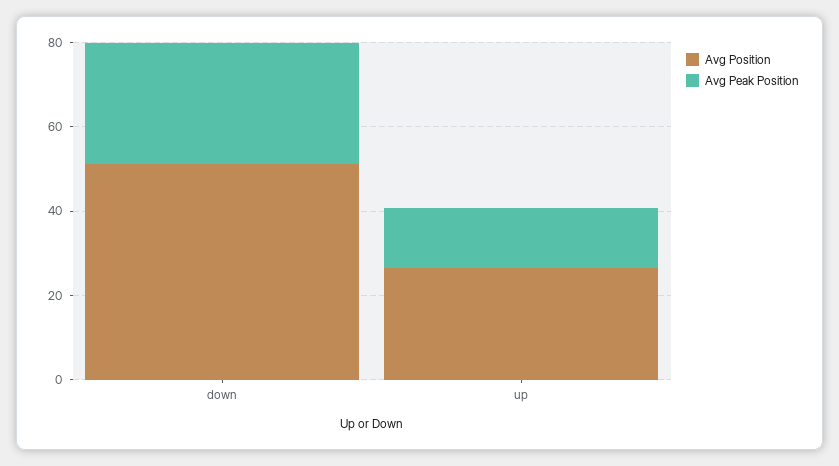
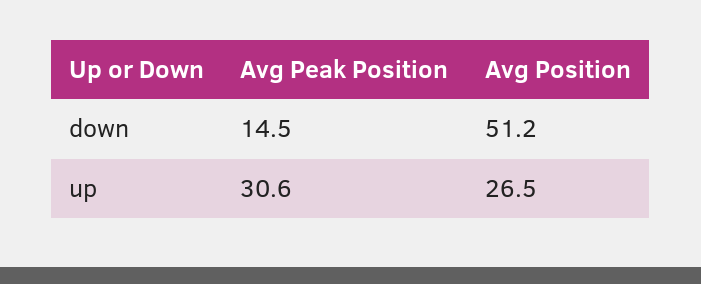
Avg Peak Position, down: 30 -> 14.5
Avg Peak Position, up: 15 -> 30.6

